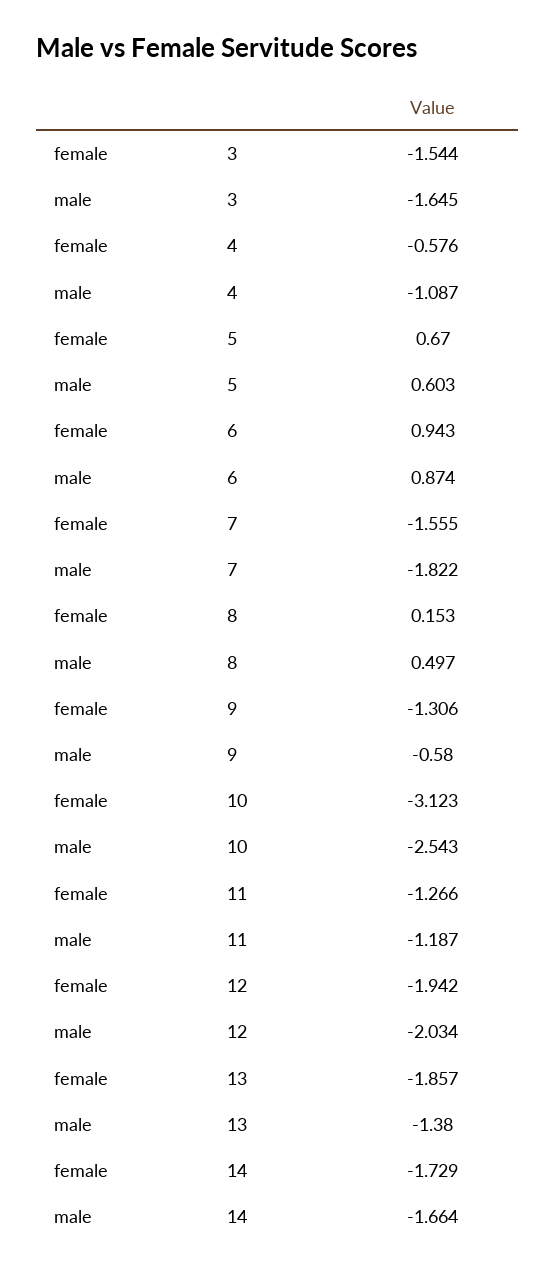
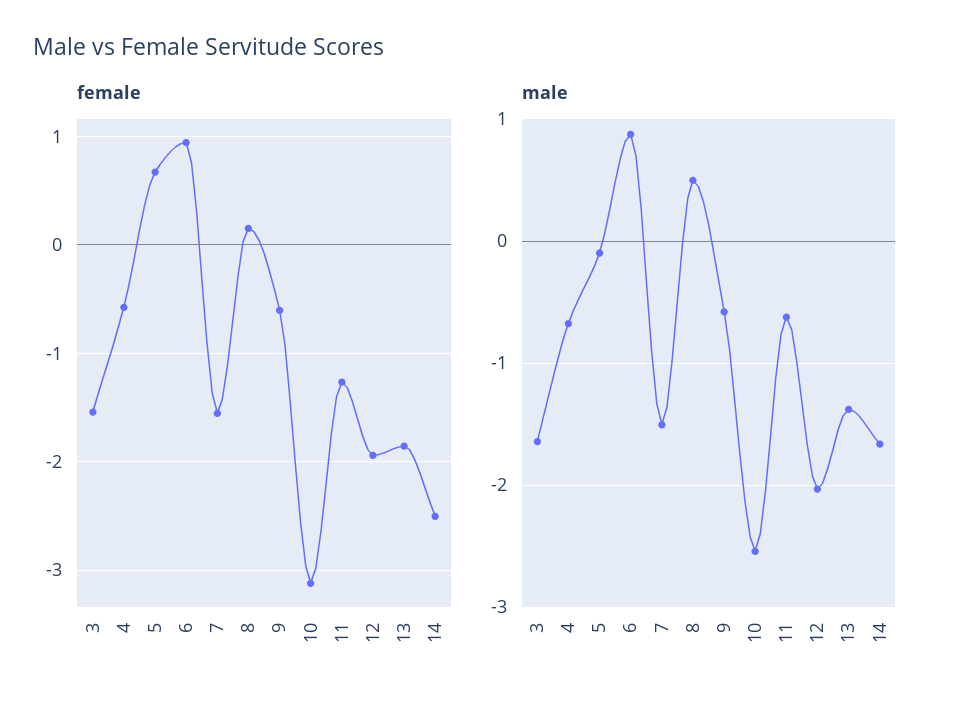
male, 4: -1.087 -> -0.7
male, 5: 0.603 -> -0.1
male, 7: -1.822 -> -1.5
female, 9: -1.306 -> -0.6
male, 11: -1.187 -> -0.6
female, 14: -1.729 -> -2.5

